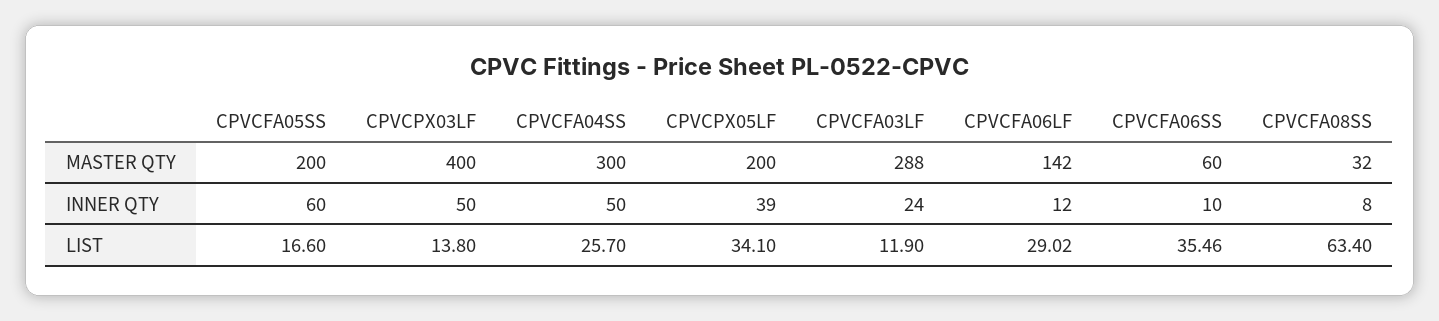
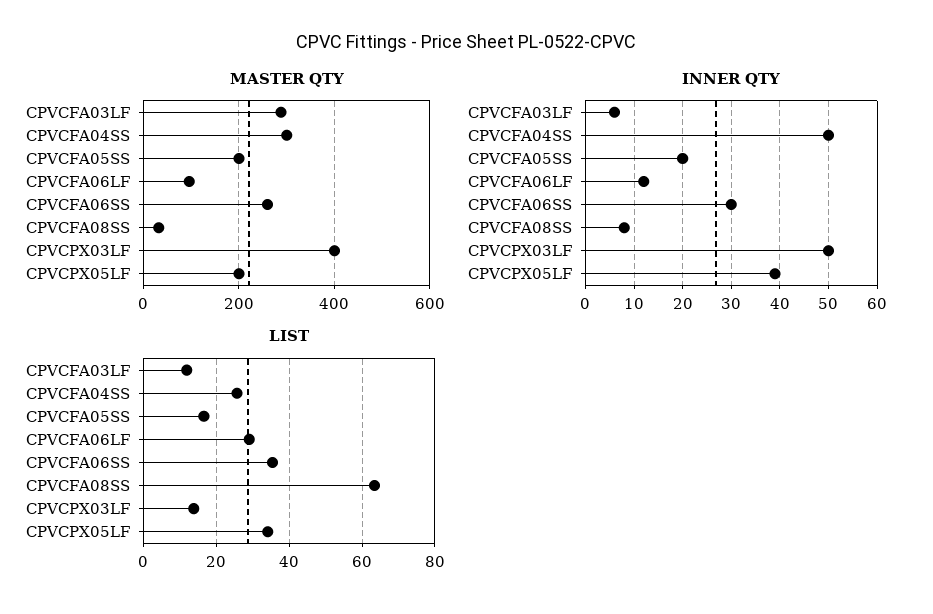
MASTER QTY, CPVCFA06LF: 142 -> 100
MASTER QTY, CPVCFA06SS: 60 -> 260
INNER QTY, CPVCFA05SS: 60 -> 20
INNER QTY, CPVCFA03LF: 24 -> 5
INNER QTY, CPVCFA06SS: 10 -> 30

